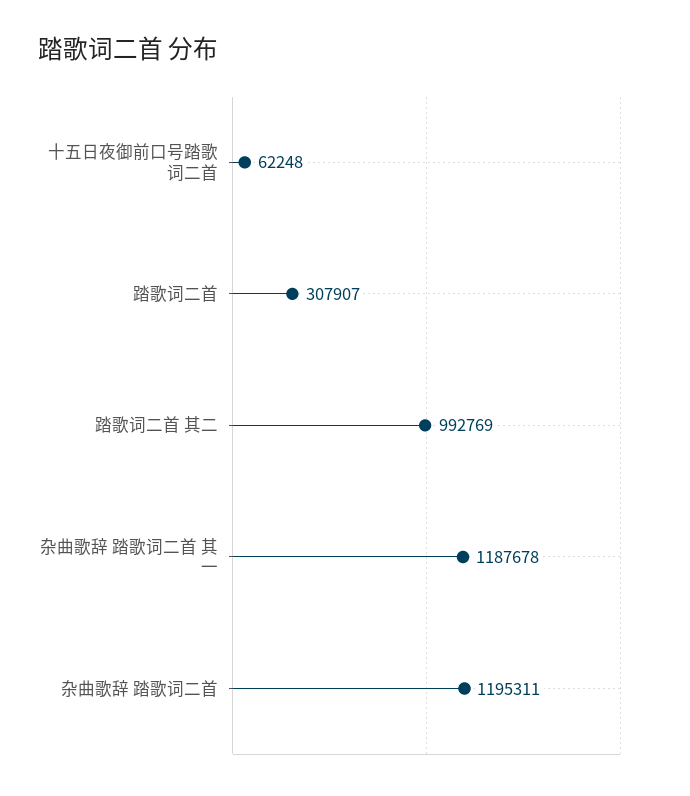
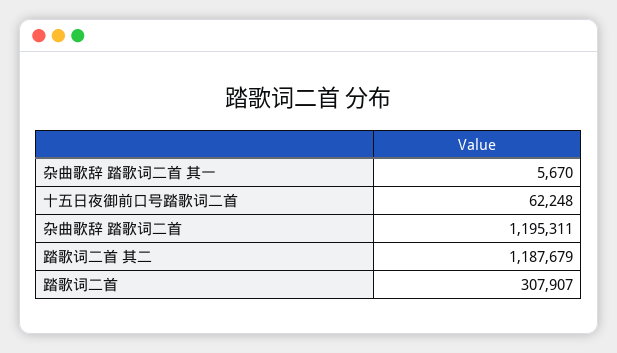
踏歌词二首 其二: 992769 -> 1187679
杂曲歌辞 踏歌词二首 其一: 1187678 -> 5670

